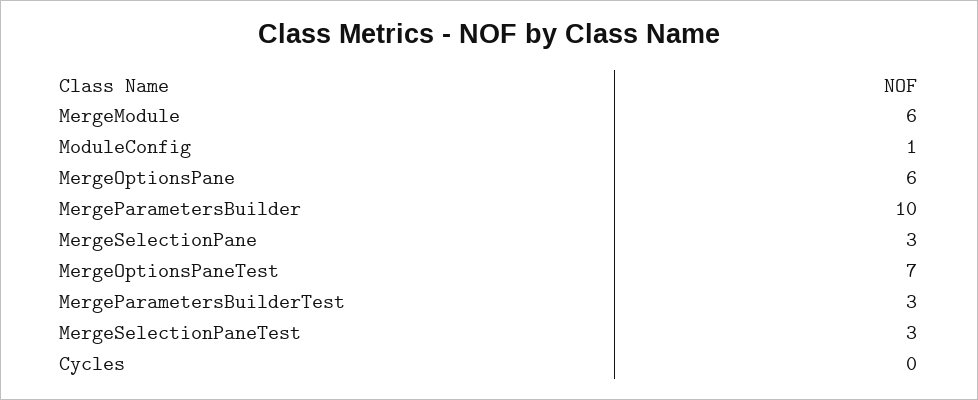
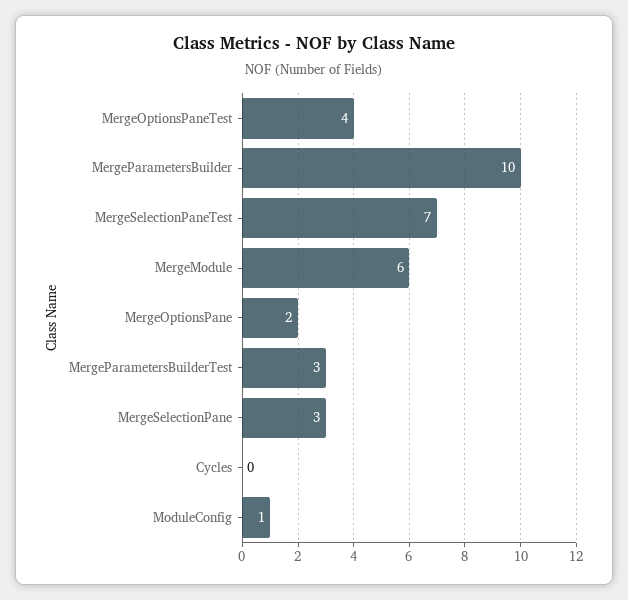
MergeOptionsPane: 6 -> 2
MergeOptionsPaneTest: 7 -> 4
MergeSelectionPaneTest: 3 -> 7

